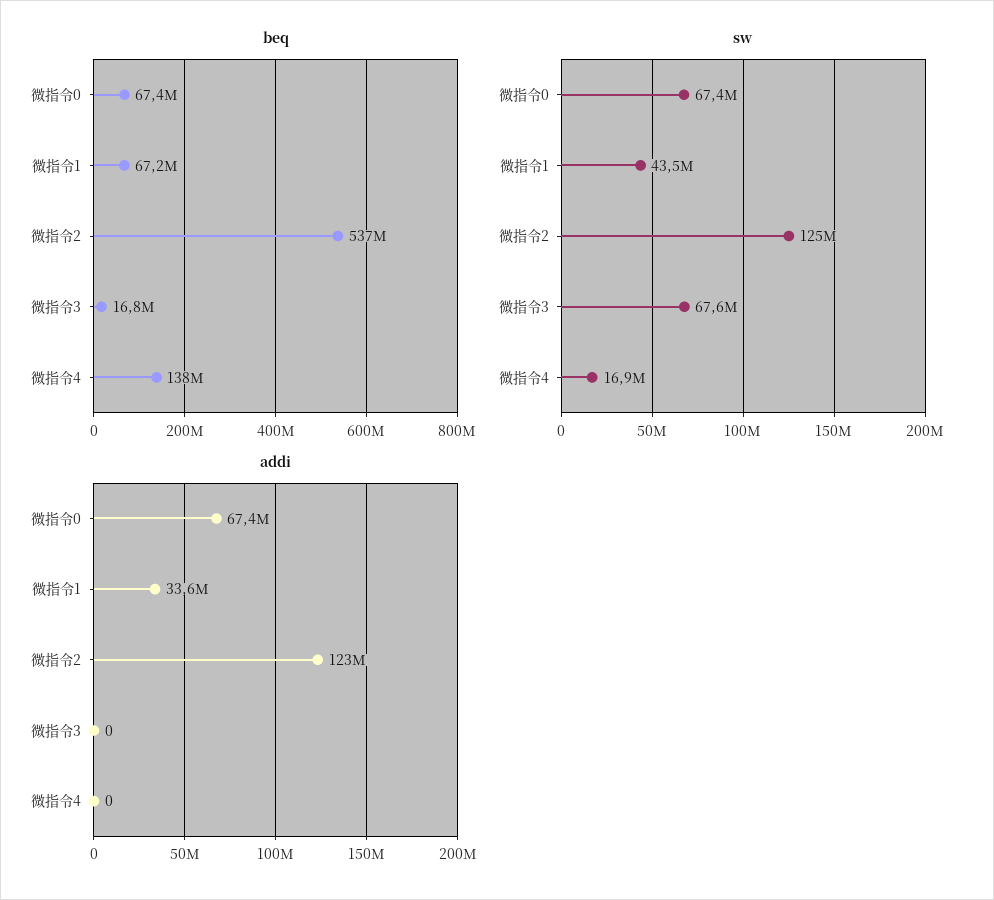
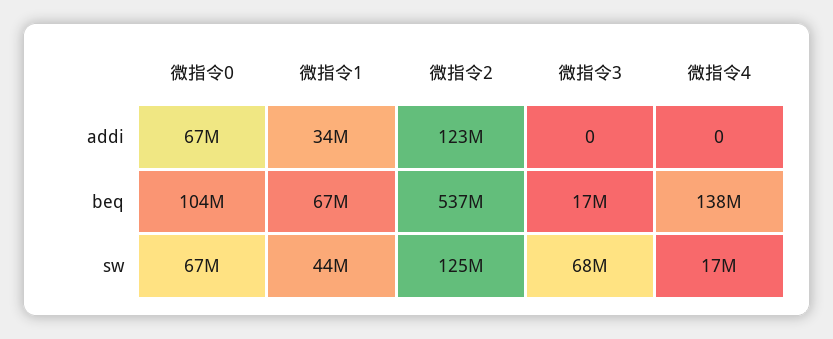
beq, 微指令0: 67400000 -> 104000000

